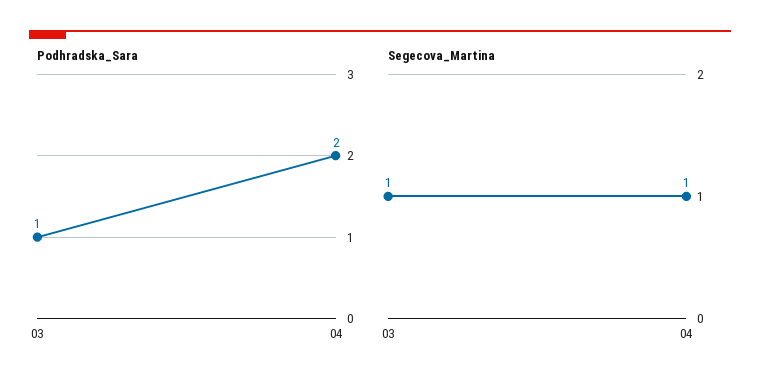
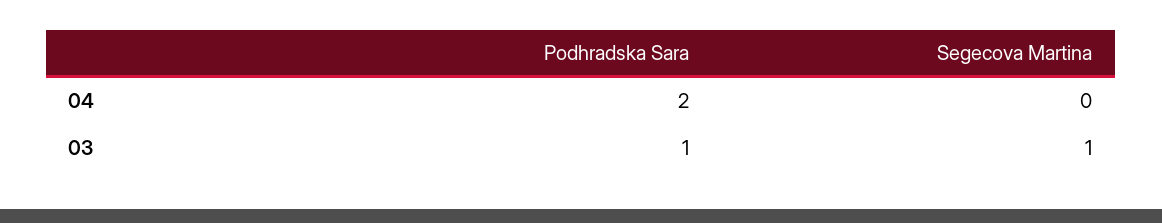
Segecova_Martina, 04: 1 -> 0

